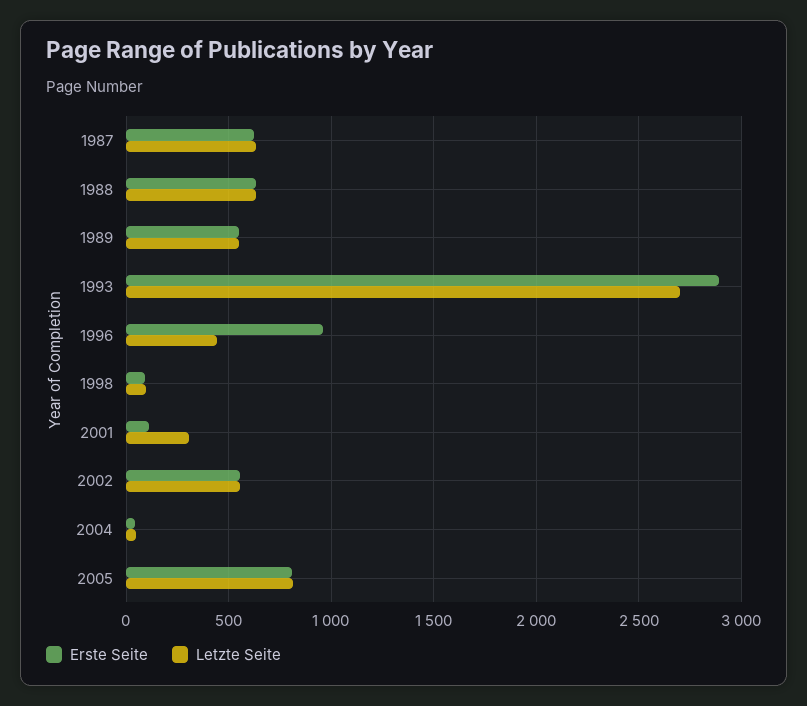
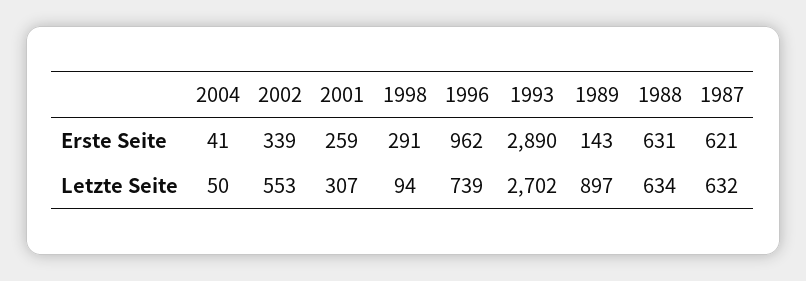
Erste Seite, 1989: 550 -> 143
Letzte Seite, 1989: 550 -> 897
Letzte Seite, 1996: 450 -> 739
Erste Seite, 1998: 100 -> 291
Erste Seite, 2001: 100 -> 259
Erste Seite, 2002: 550 -> 339
Erste Seite, 2005: 800 -> none
Letzte Seite, 2005: 800 -> none

